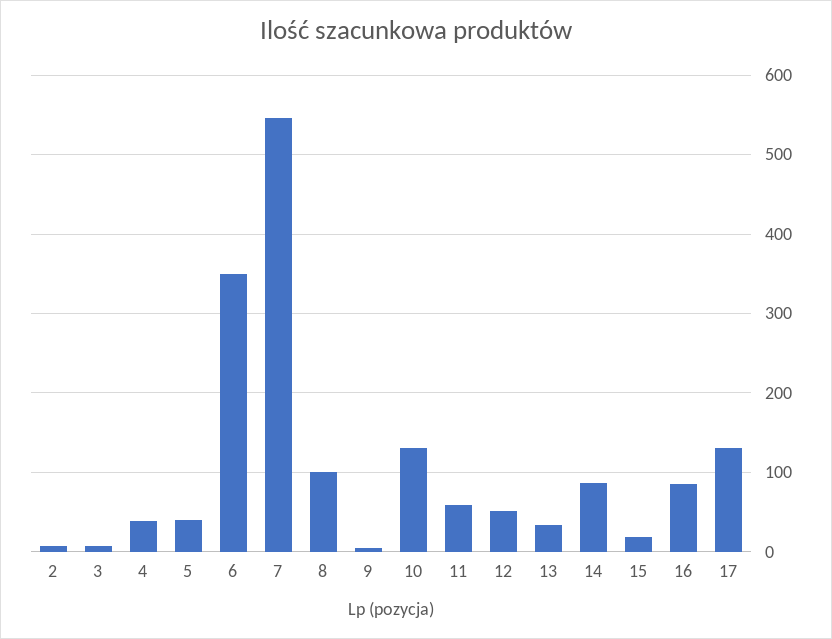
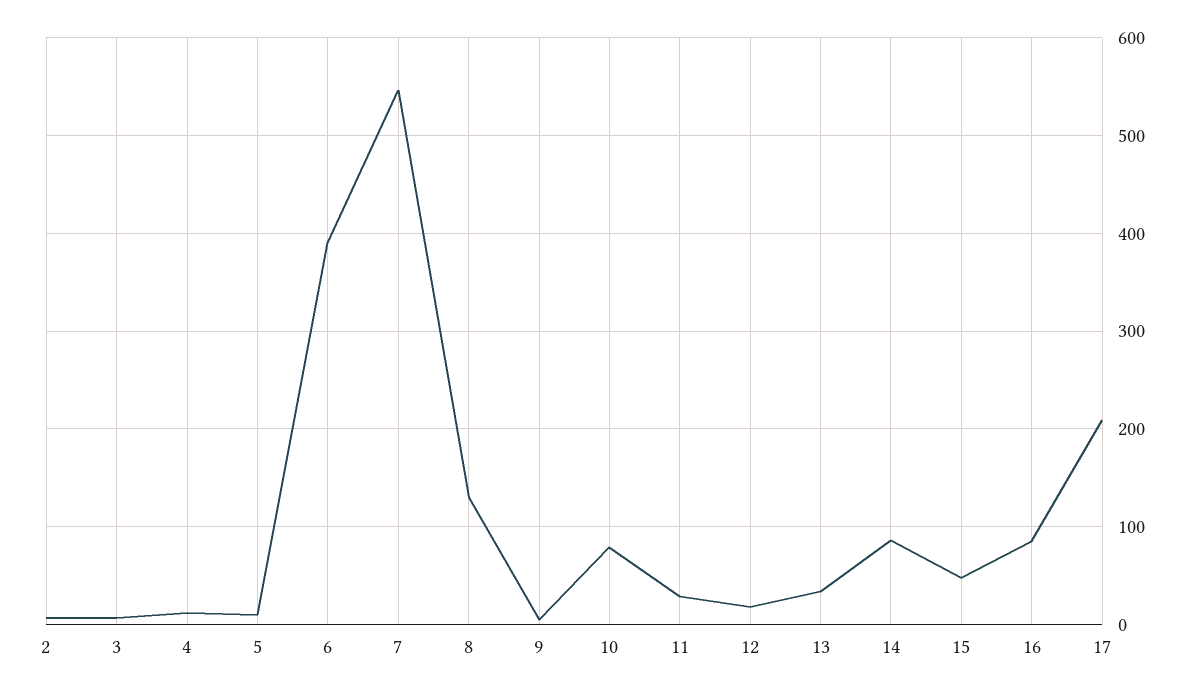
4: 40 -> 10
5: 40 -> 10
6: 350 -> 390
8: 100 -> 130
10: 130 -> 80
11: 60 -> 30
12: 50 -> 20
15: 20 -> 50
17: 130 -> 210

